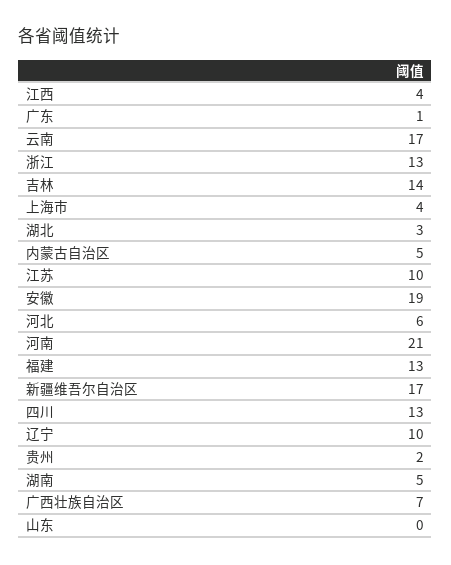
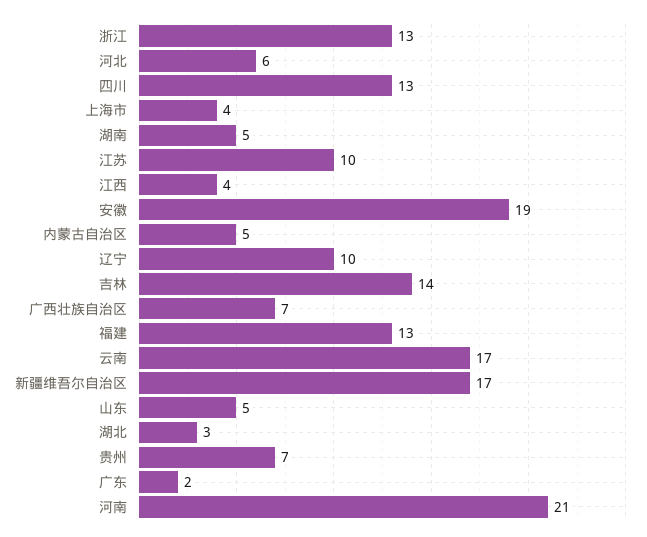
广东: 1 -> 2
贵州: 2 -> 7
山东: 0 -> 5

